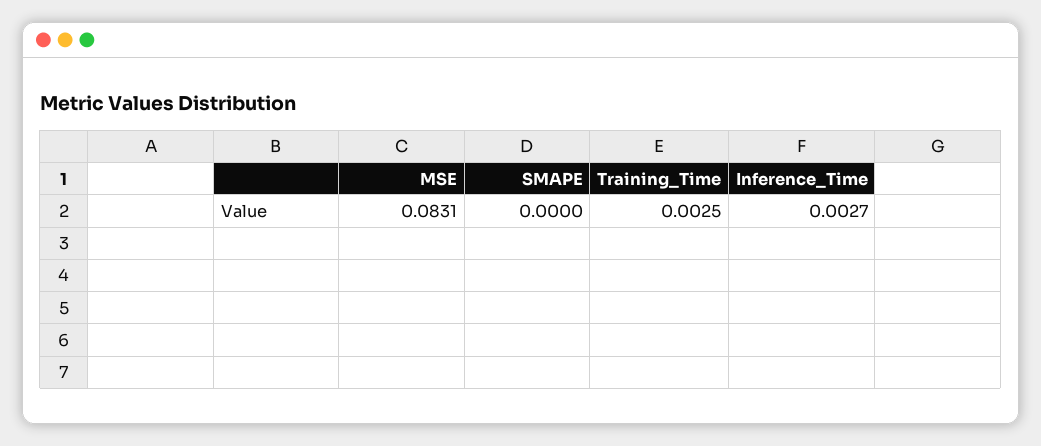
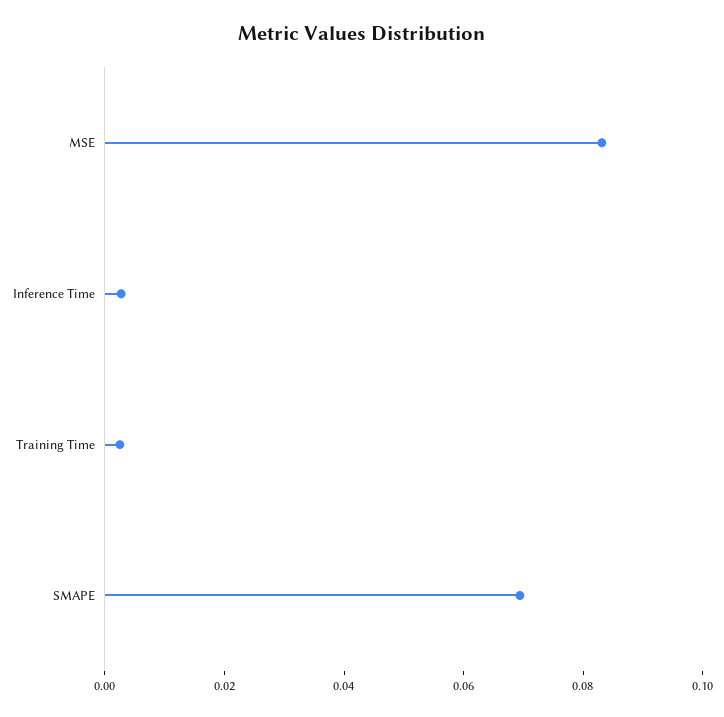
SMAPE: 0 -> 0.07

